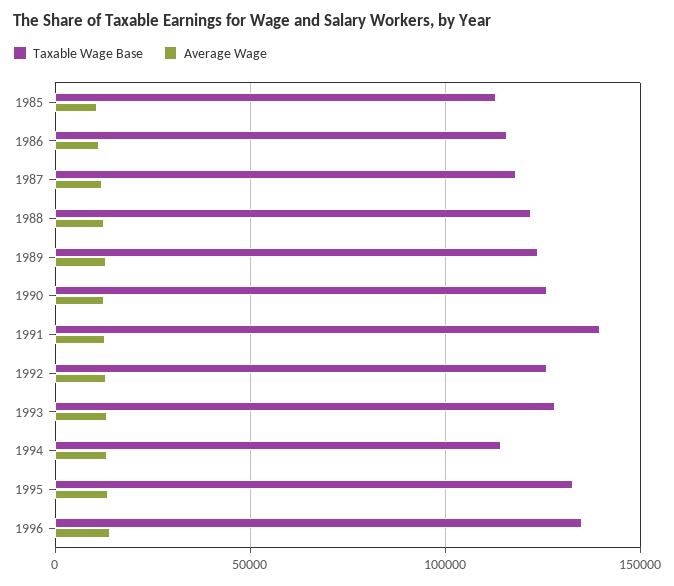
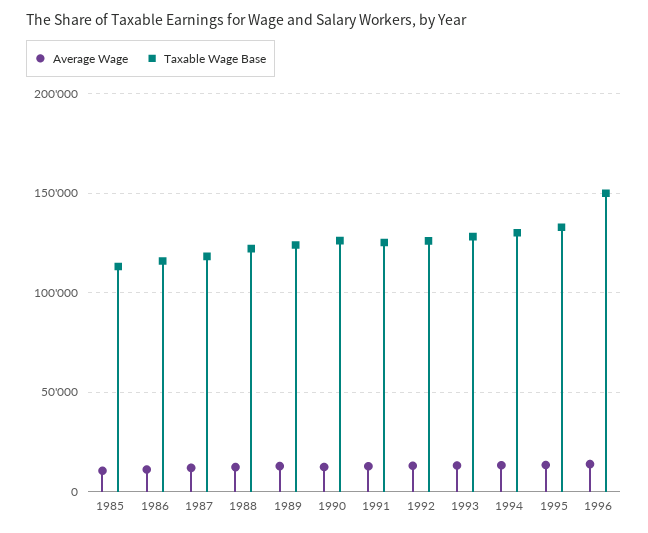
Taxable Wage Base, 1991: 140000 -> 125000
Taxable Wage Base, 1994: 115000 -> 130000
Taxable Wage Base, 1996: 135000 -> 150000

